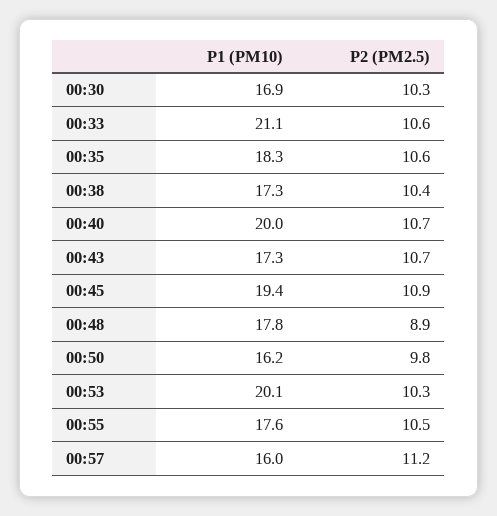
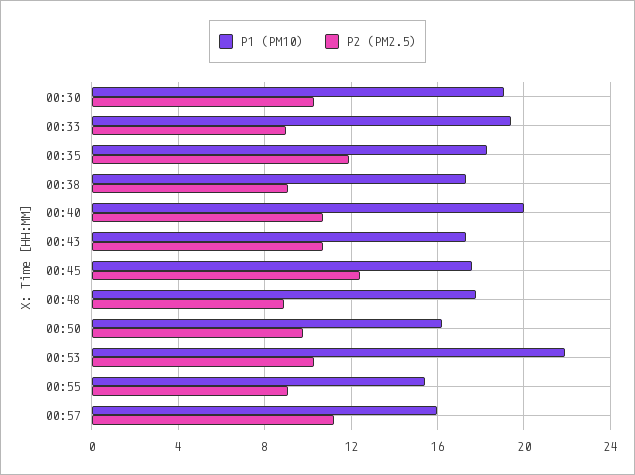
P1 (PM10), 00:30: 16.9 -> 19
P1 (PM10), 00:33: 21.1 -> 19.5
P2 (PM2.5), 00:33: 10.6 -> 9
P2 (PM2.5), 00:35: 10.6 -> 12
P2 (PM2.5), 00:38: 10.4 -> 9
P1 (PM10), 00:45: 19.4 -> 17.5
P2 (PM2.5), 00:45: 10.9 -> 12.5
P1 (PM10), 00:53: 20.1 -> 22
P1 (PM10), 00:55: 17.6 -> 15.5
P2 (PM2.5), 00:55: 10.5 -> 9

